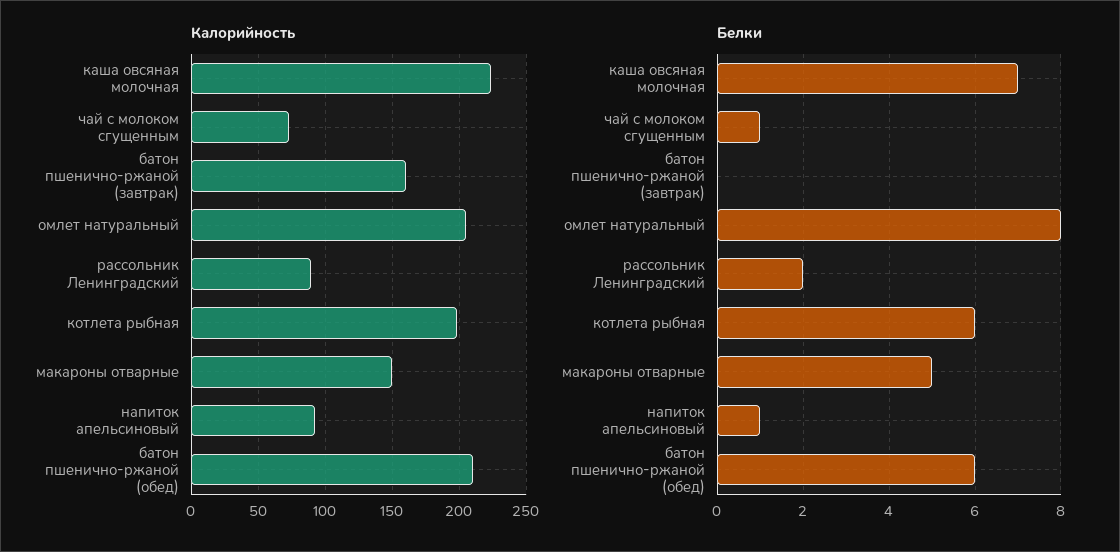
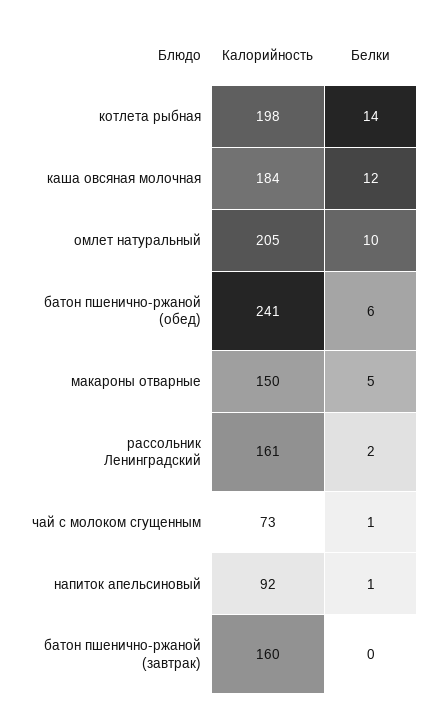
Калорийность, каша овсяная молочная: 225 -> 184
Калорийность, рассольник Ленинградский: 90 -> 161
Калорийность, батон пшенично-ржаной (обед): 210 -> 241
Белки, каша овсяная молочная: 7 -> 12
Белки, омлет натуральный: 8 -> 10
Белки, котлета рыбная: 6 -> 14

